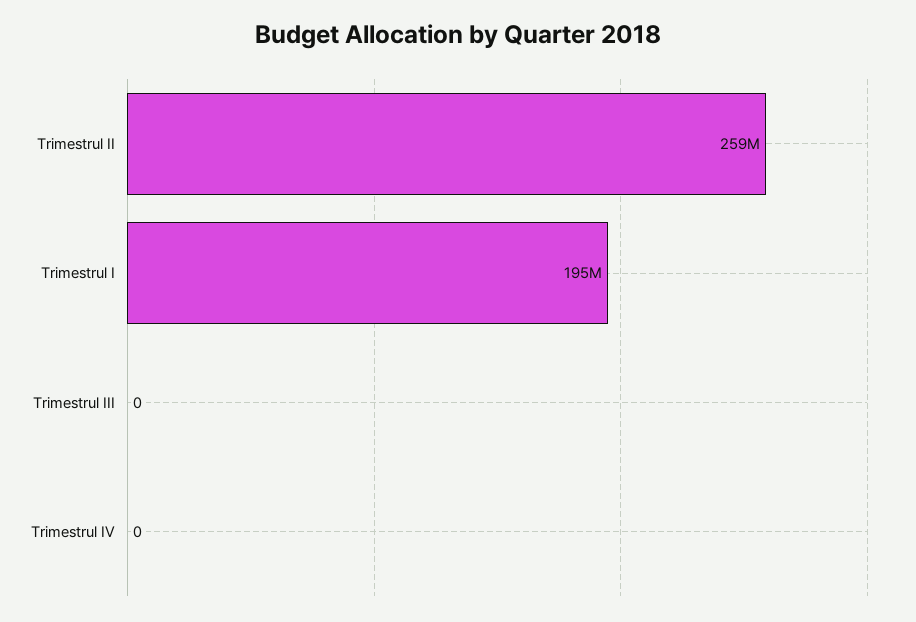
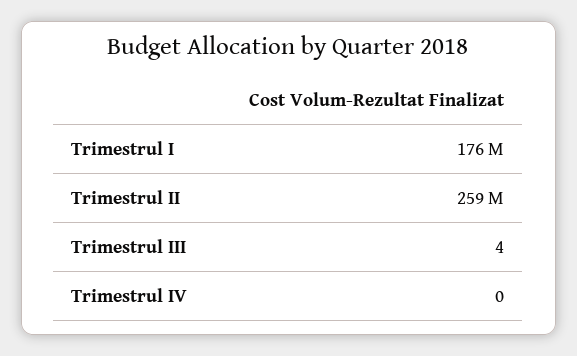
Trimestrul I: 195000000 -> 176000000
Trimestrul III: 0 -> 4

